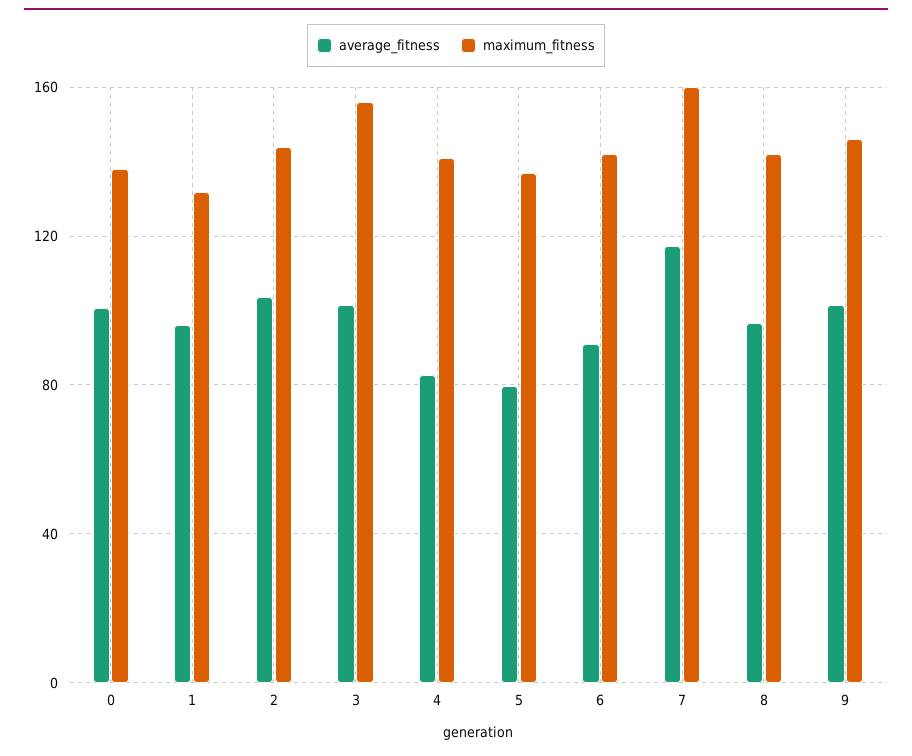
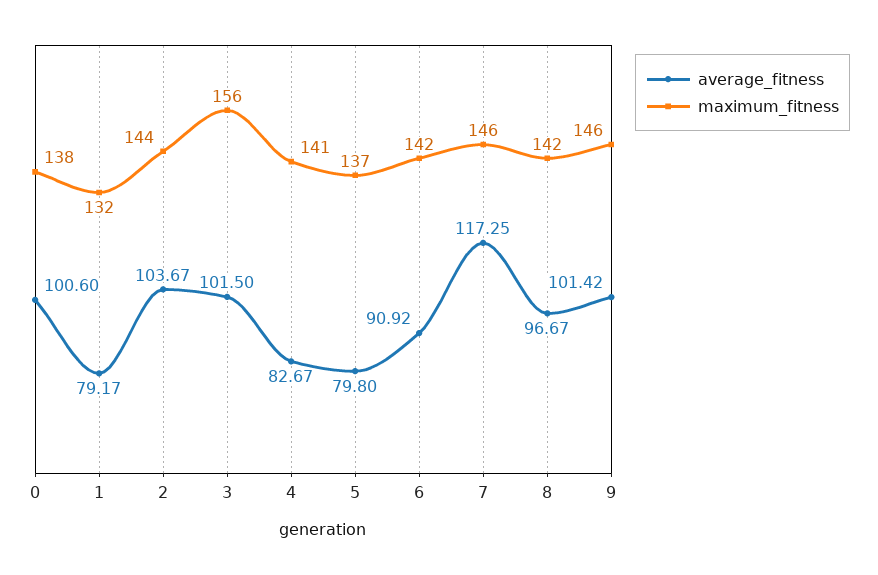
average_fitness, 1: 95 -> 79.17
maximum_fitness, 7: 160 -> 146

